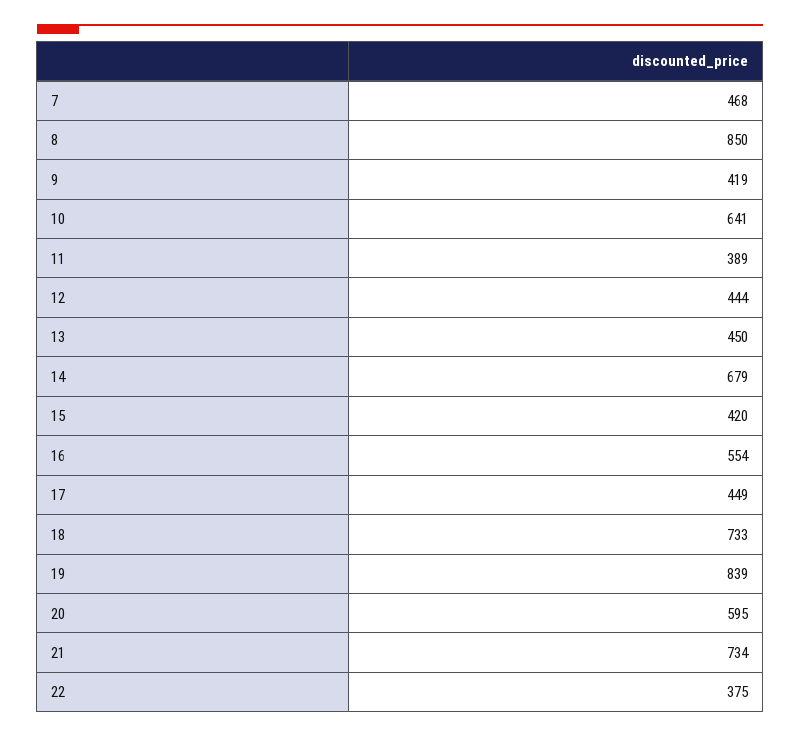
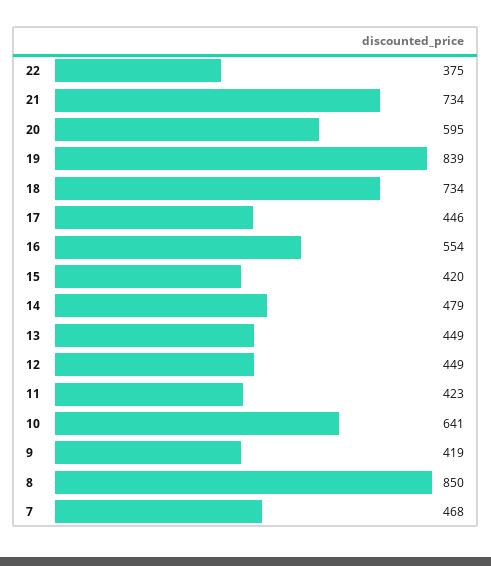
11: 389 -> 423
12: 444 -> 449
13: 450 -> 449
14: 679 -> 479
17: 449 -> 446
18: 733 -> 734

